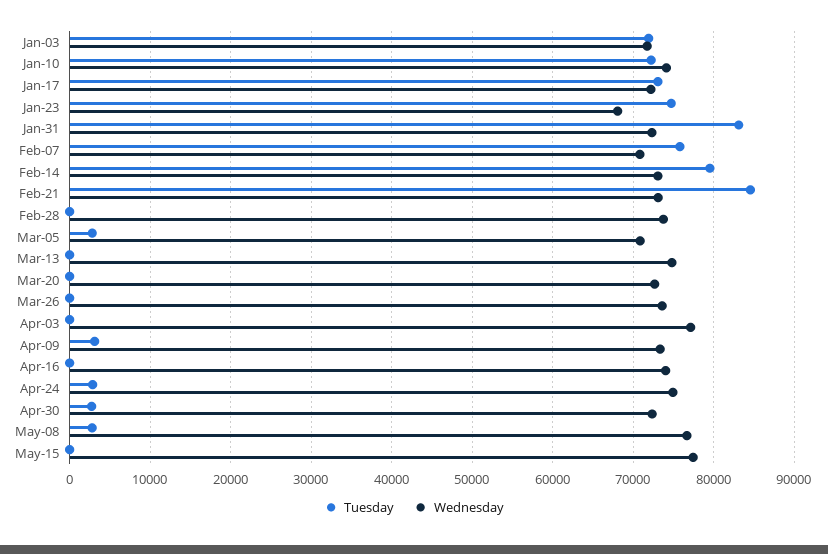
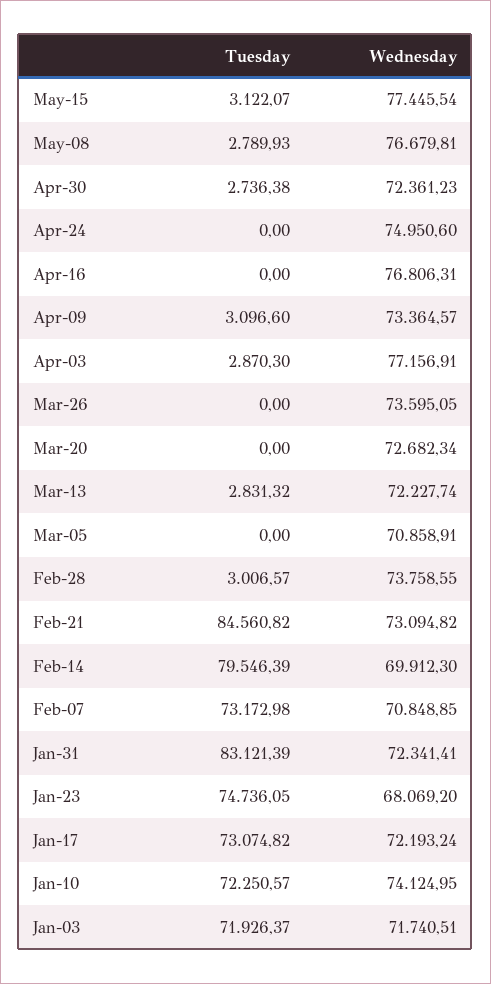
Tuesday, Feb-07: 76000 -> 73172.98
Wednesday, Feb-14: 73000 -> 69912.3
Tuesday, Feb-28: 0 -> 3006.57
Tuesday, Mar-05: 3000 -> 0
Tuesday, Mar-13: 0 -> 2831.32
Wednesday, Mar-13: 75000 -> 72227.74
Tuesday, Apr-03: 0 -> 2870.3
Wednesday, Apr-16: 74000 -> 76806.31
Tuesday, Apr-24: 3000 -> 0
Tuesday, May-15: 0 -> 3122.07

